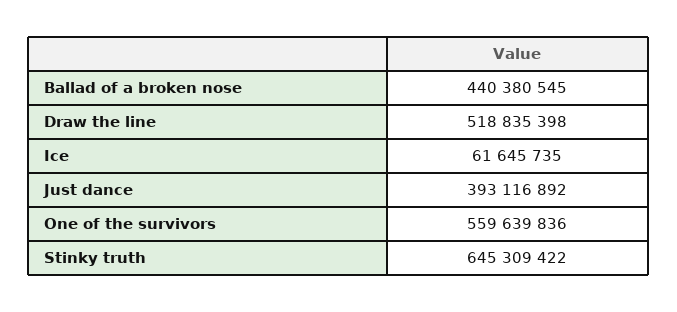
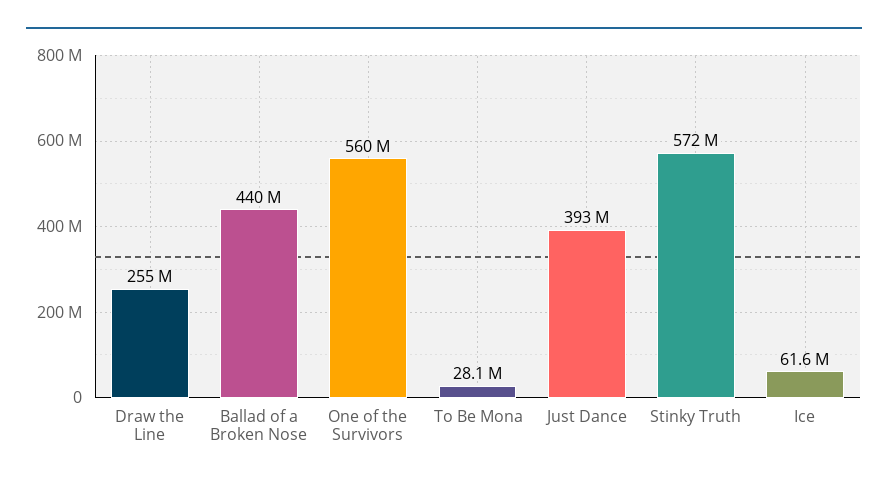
Draw the line: 518835398 -> 255000000
Stinky truth: 645309422 -> 572000000
To Be Mona: none -> 28100000

